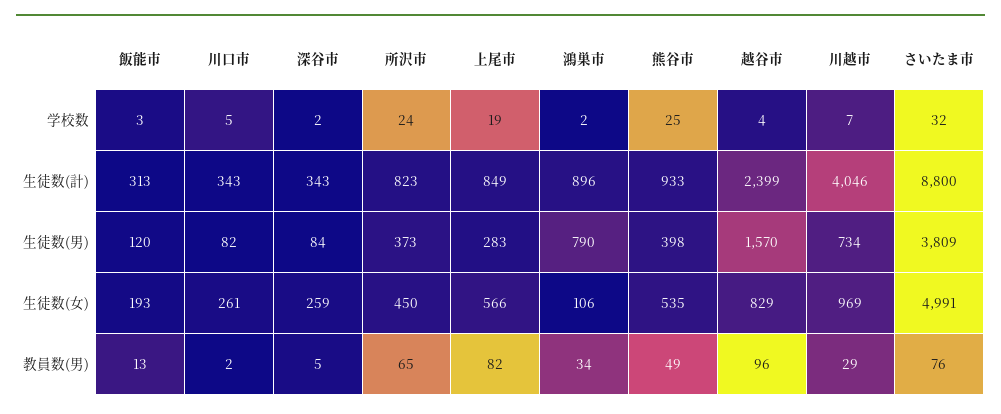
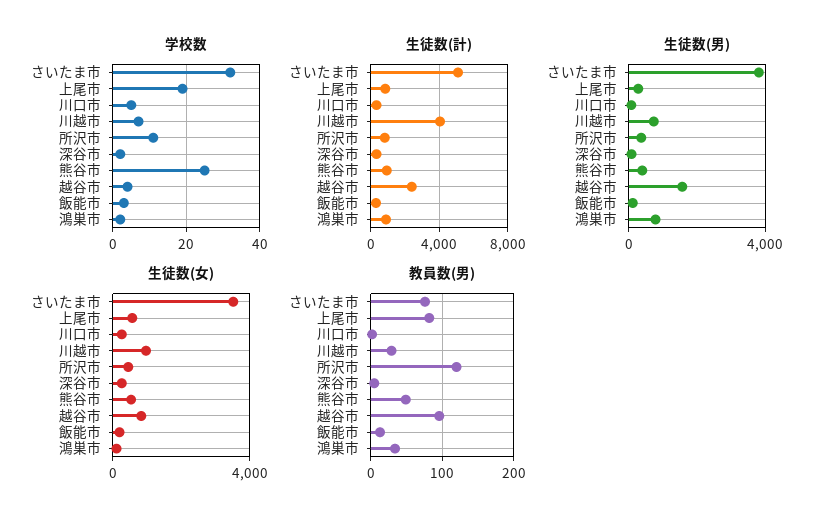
学校数, 所沢市: 24 -> 10
生徒数(計), さいたま市: 8800 -> 5000
生徒数(女), さいたま市: 4991 -> 3500
教員数(男), 所沢市: 65 -> 120

